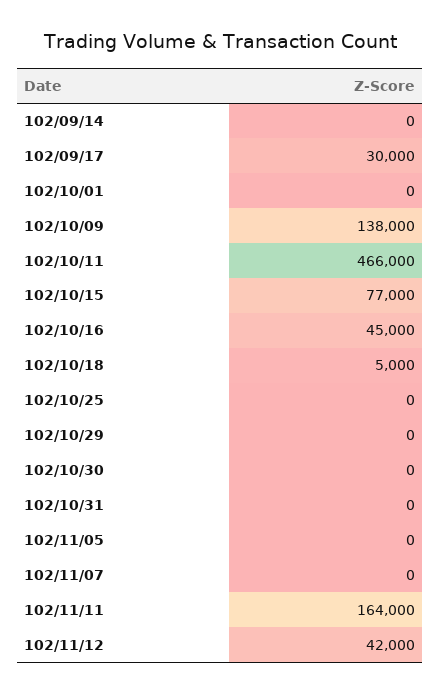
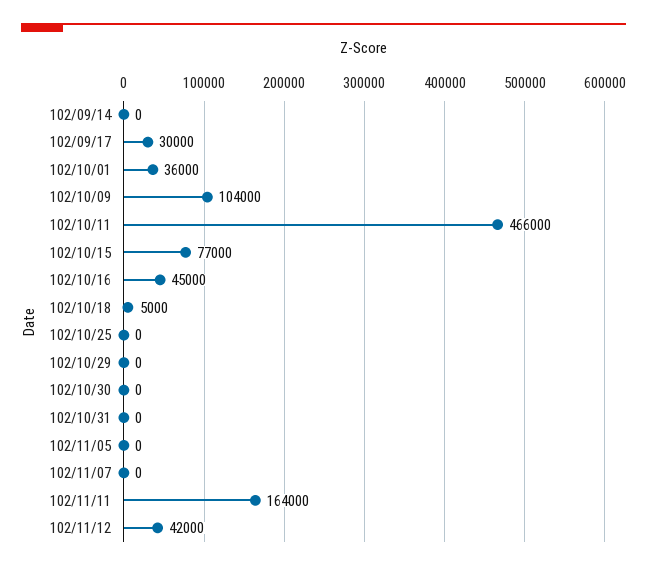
102/10/01: 0 -> 36000
102/10/09: 138000 -> 104000

